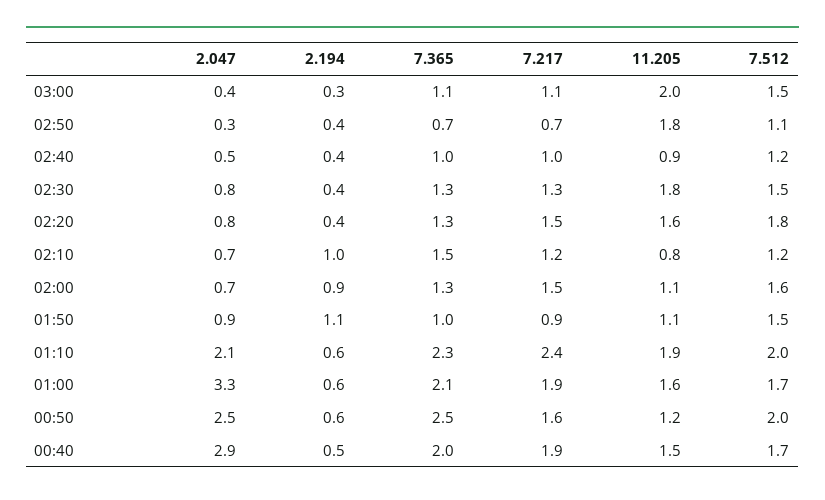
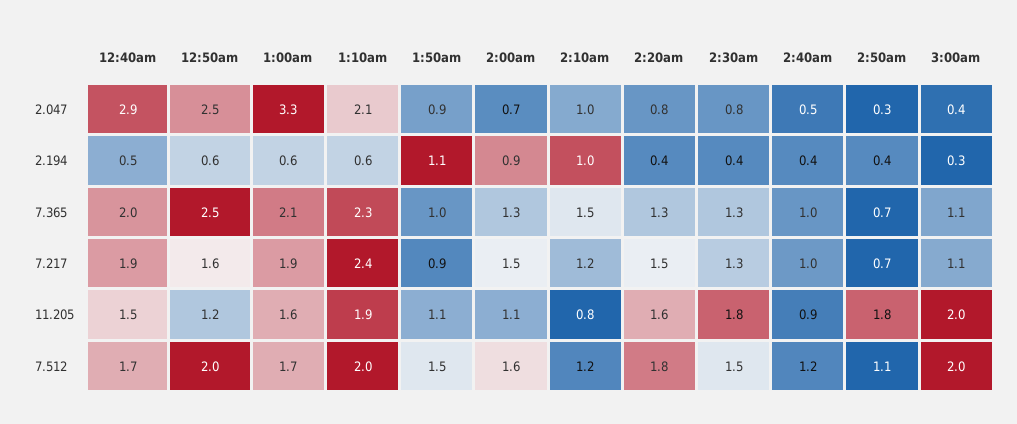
7.512, 03:00: 1.5 -> 2
2.047, 02:10: 0.7 -> 1

